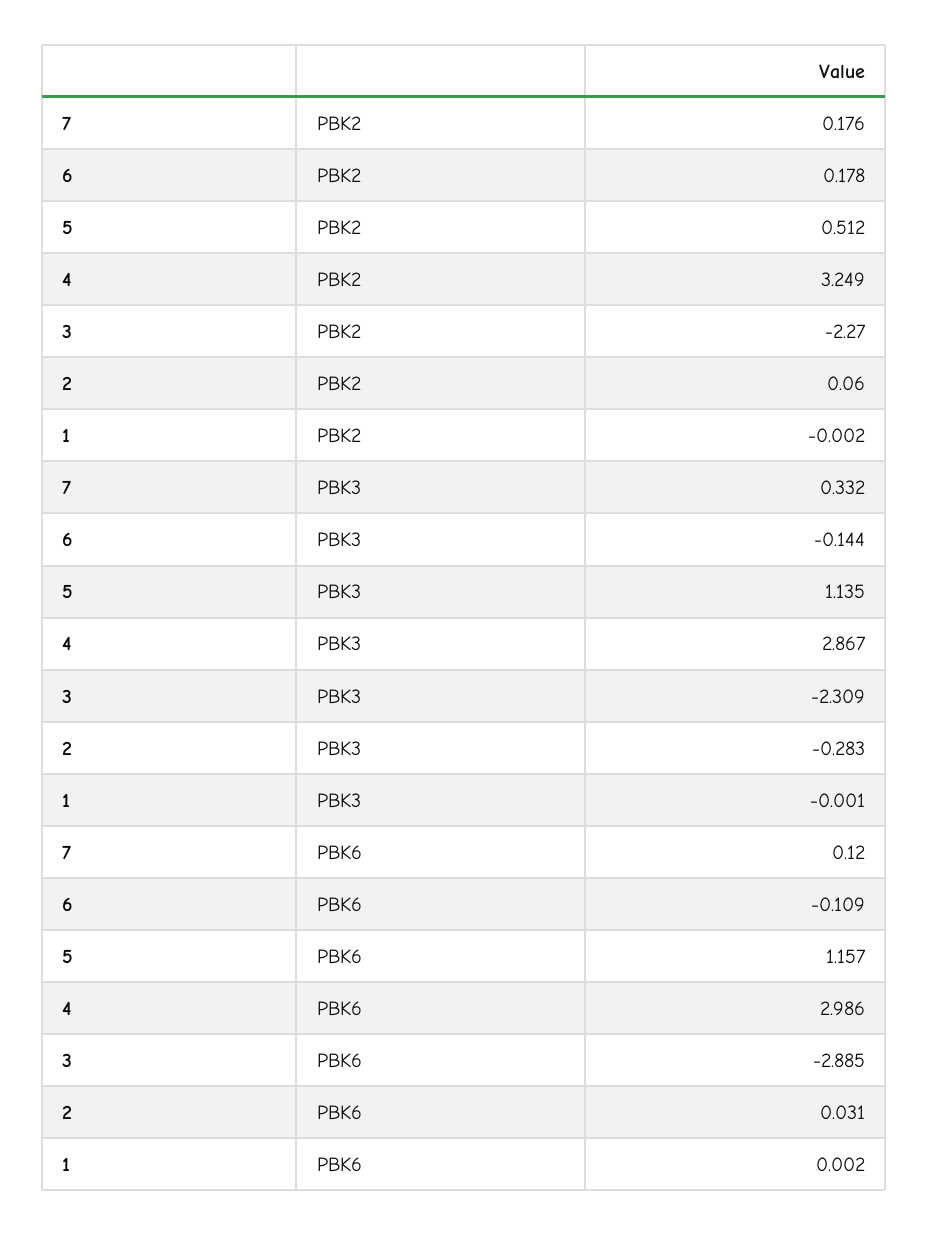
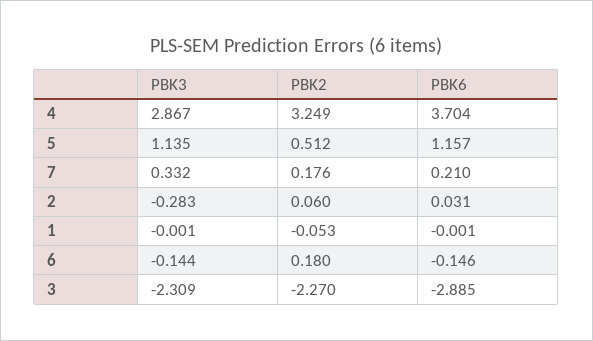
6, PBK2: 0.178 -> 0.18
1, PBK2: -0.002 -> -0.053
7, PBK6: 0.12 -> 0.21
6, PBK6: -0.109 -> -0.146
4, PBK6: 2.986 -> 3.704
1, PBK6: 0.002 -> -0.001

